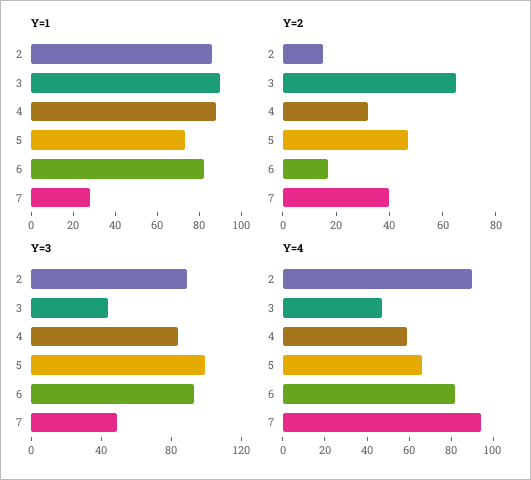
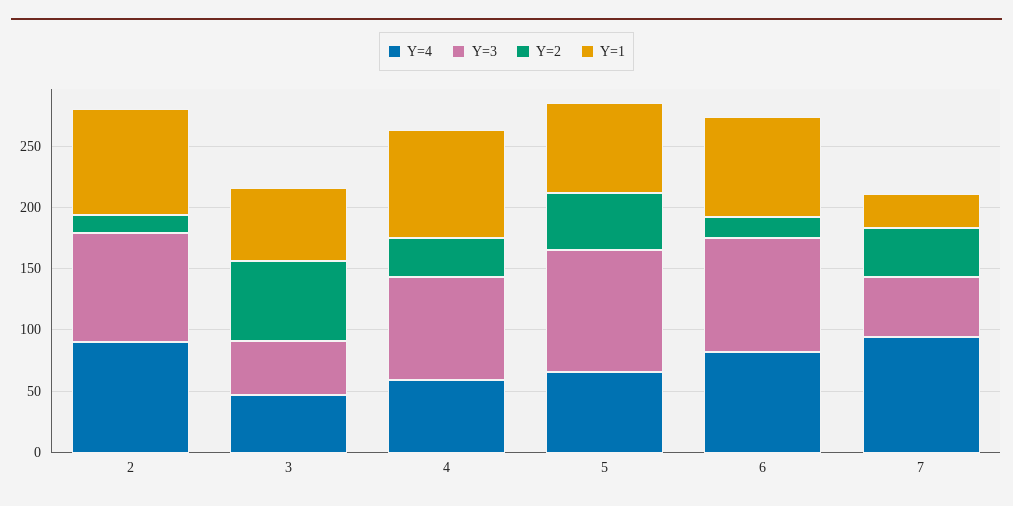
Y=1, 3: 90 -> 60

